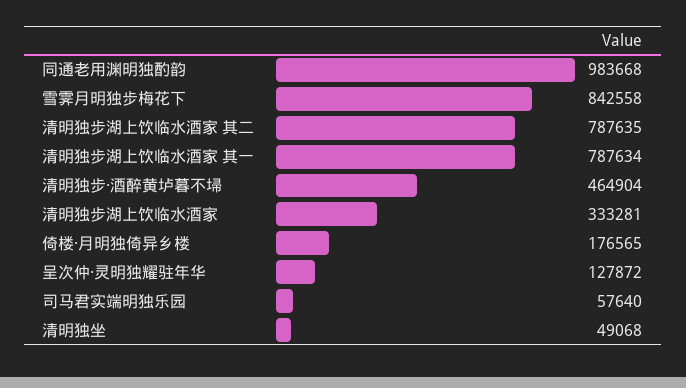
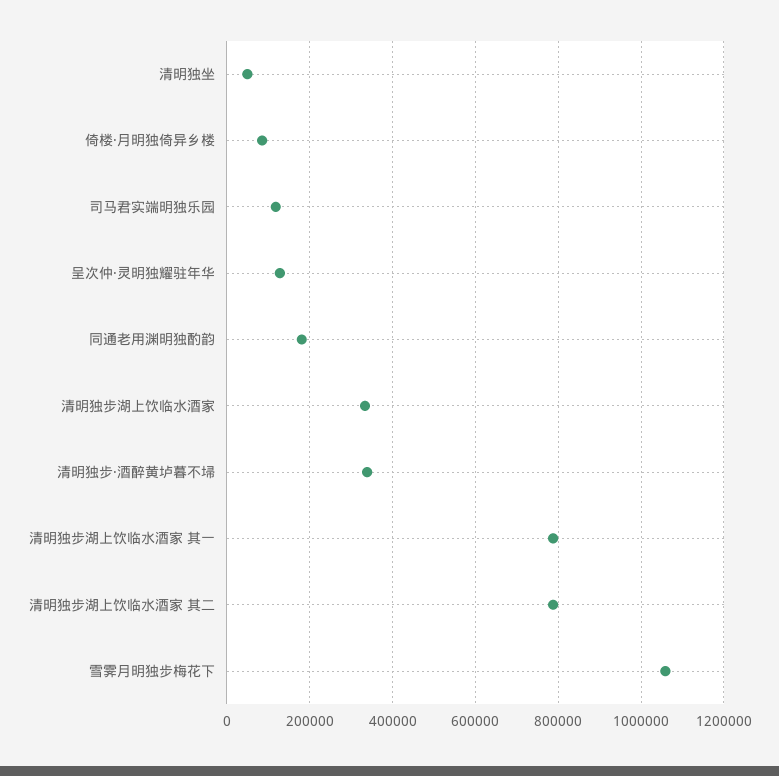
同通老用渊明独酌韵: 983668 -> 180000
雪霁月明独步梅花下: 842558 -> 1060000
清明独步·酒醉黄垆暮不埽: 464904 -> 340000
倚楼·月明独倚异乡楼: 176565 -> 80000
司马君实端明独乐园: 57640 -> 120000

